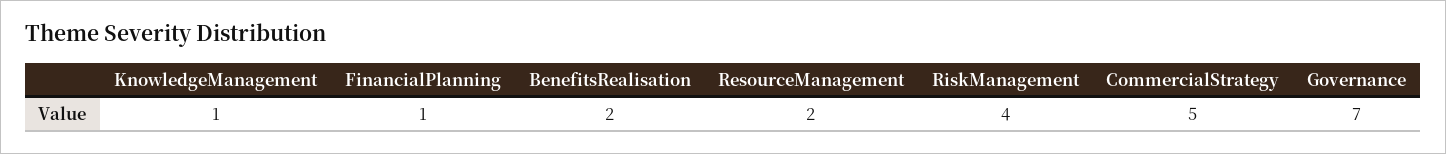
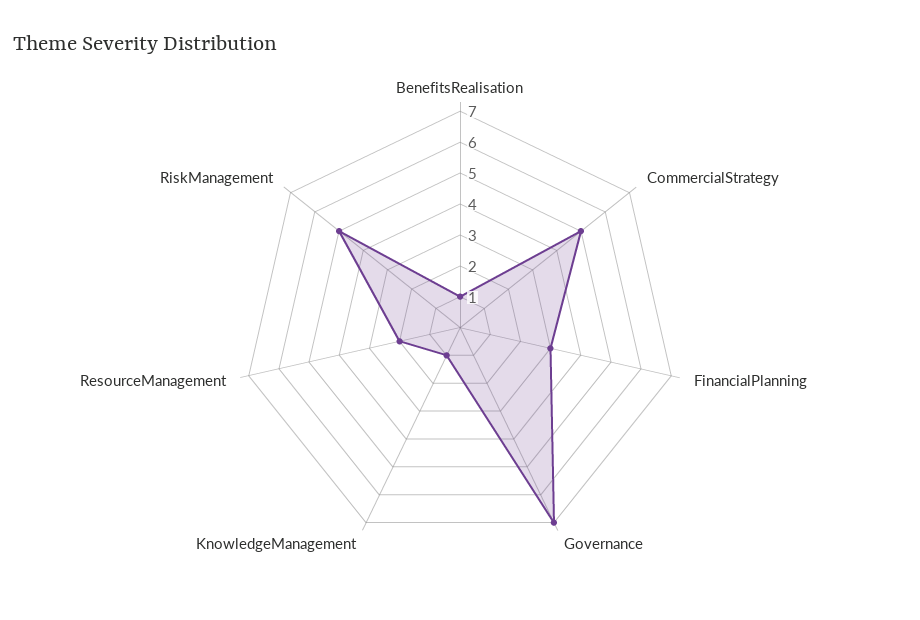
FinancialPlanning: 1 -> 3
BenefitsRealisation: 2 -> 1
RiskManagement: 4 -> 5

